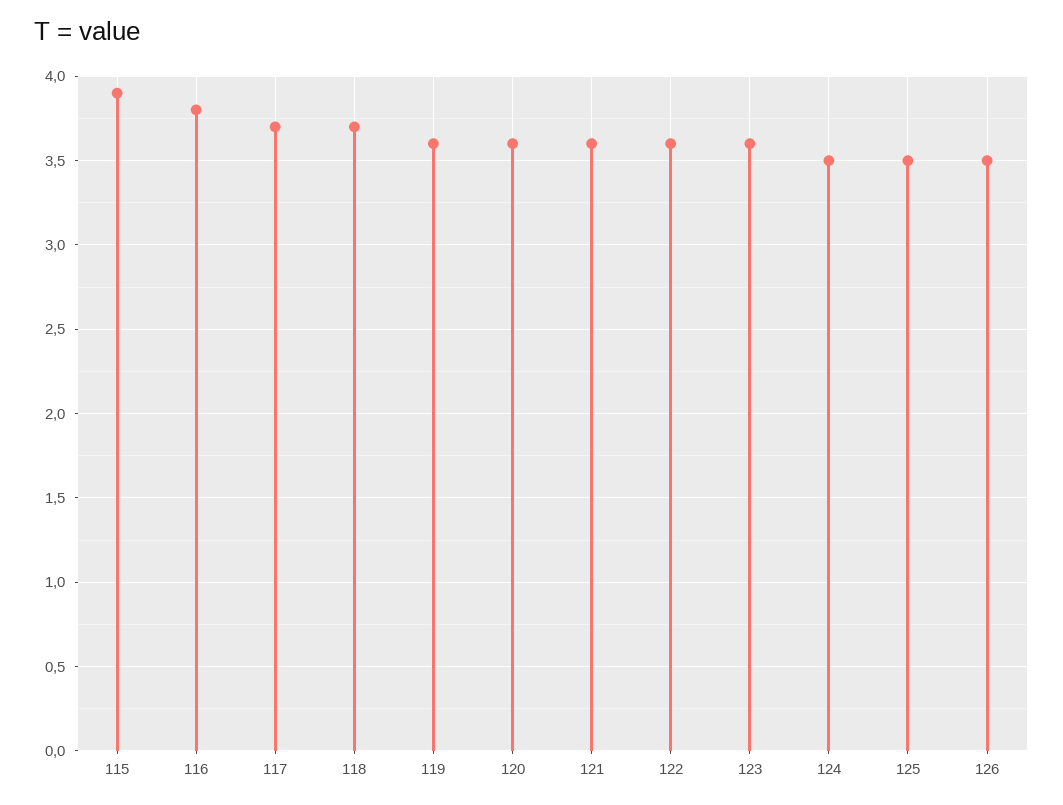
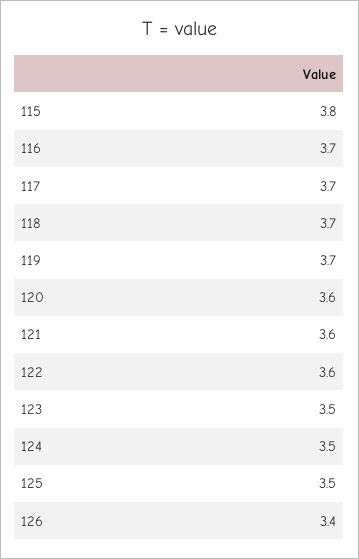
115: 3.9 -> 3.8
116: 3.8 -> 3.7
119: 3.6 -> 3.7
123: 3.6 -> 3.5
126: 3.5 -> 3.4

